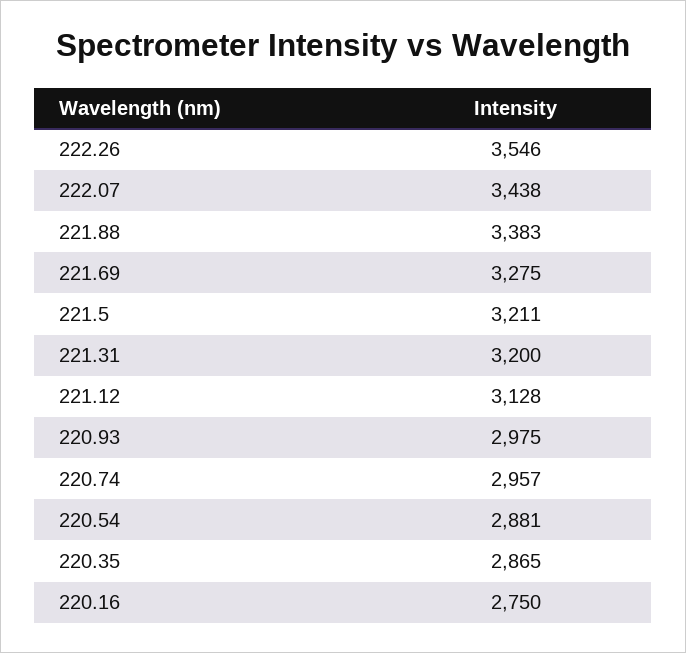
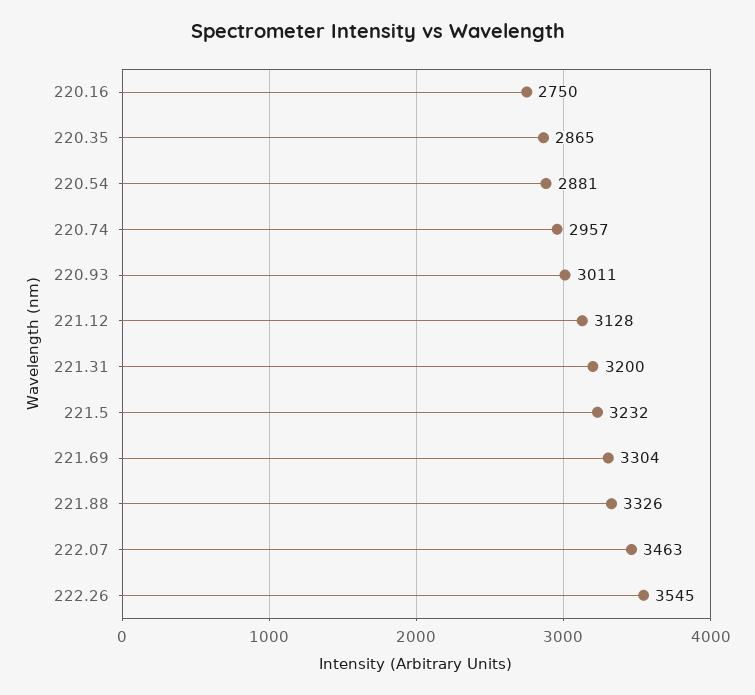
222.26: 3546 -> 3545
222.07: 3438 -> 3463
221.88: 3383 -> 3326
221.69: 3275 -> 3304
221.5: 3211 -> 3232
220.93: 2975 -> 3011

